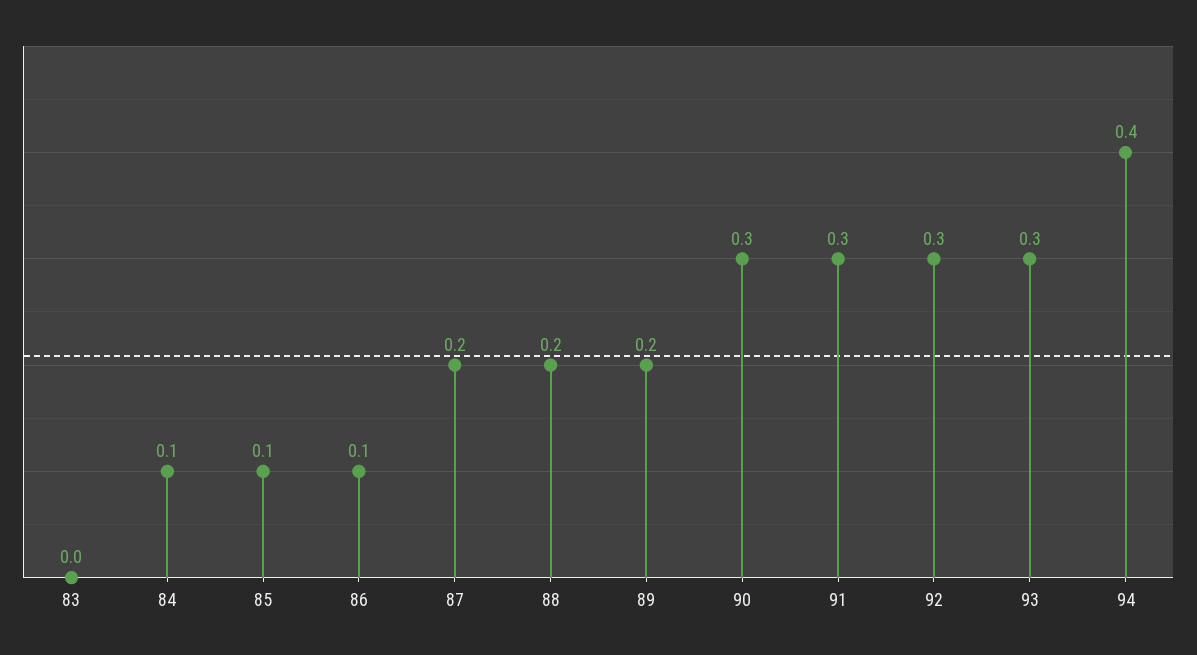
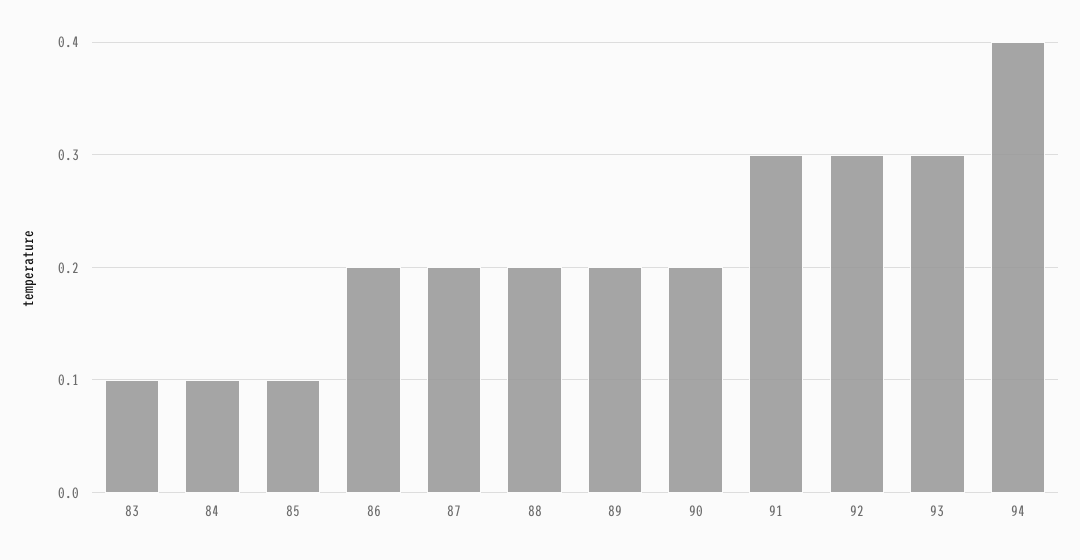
83: 0 -> 0.1
86: 0.1 -> 0.2
90: 0.3 -> 0.2

